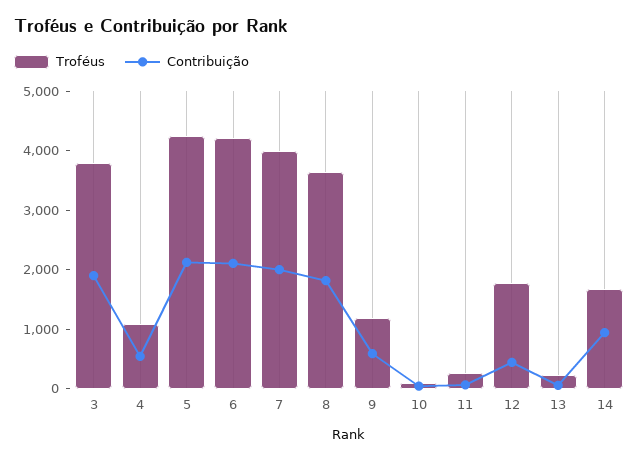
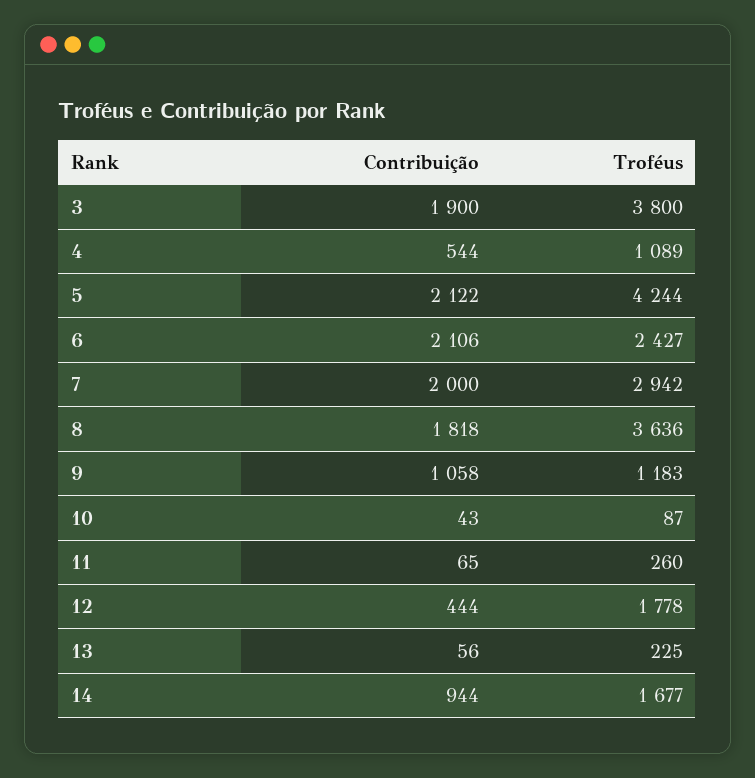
Troféus, 6: 4200 -> 2427
Troféus, 7: 4000 -> 2942
Contribuição, 9: 600 -> 1058

